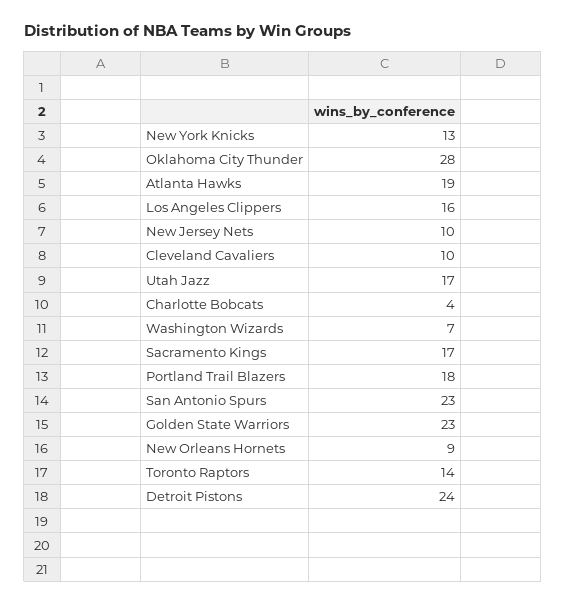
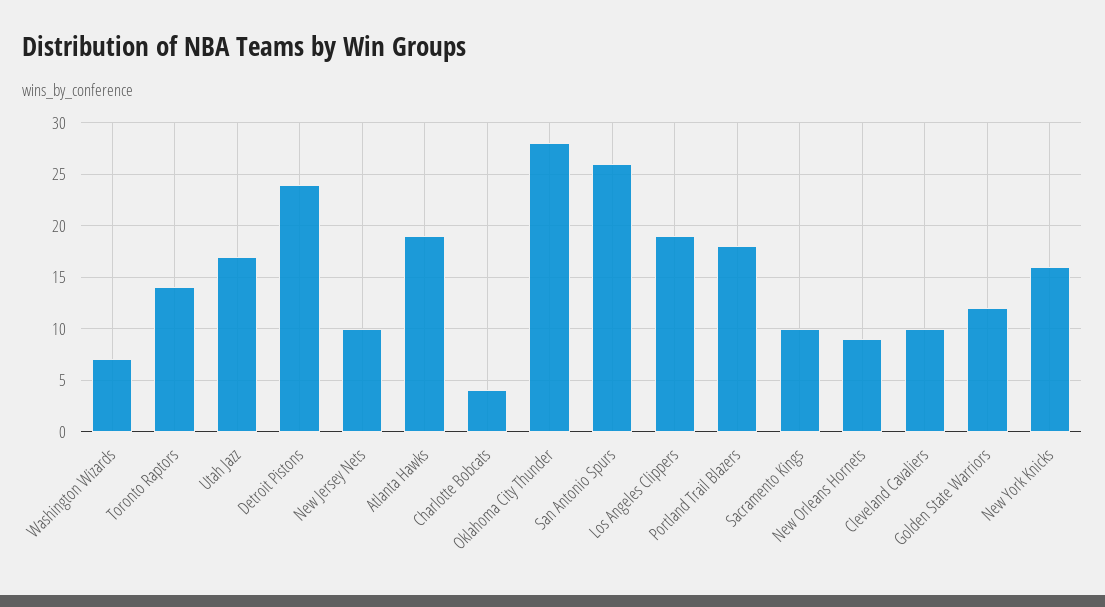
New York Knicks: 13 -> 16
Los Angeles Clippers: 16 -> 19
Sacramento Kings: 17 -> 10
San Antonio Spurs: 23 -> 26
Golden State Warriors: 23 -> 12

